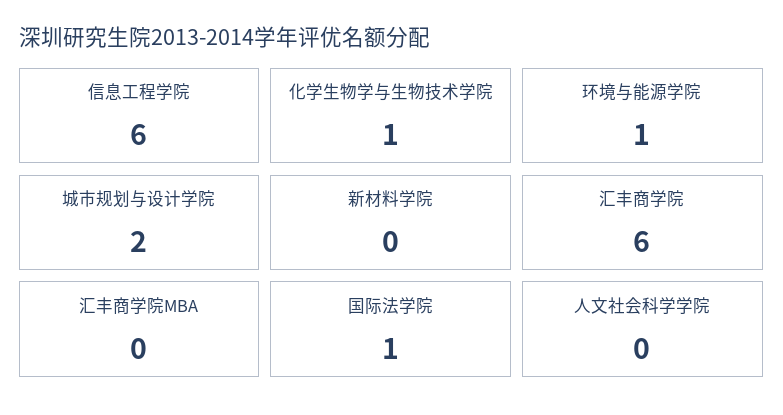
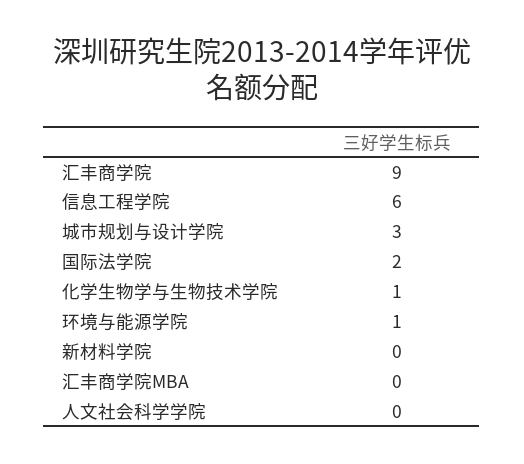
城市规划与设计学院: 2 -> 3
汇丰商学院: 6 -> 9
国际法学院: 1 -> 2

